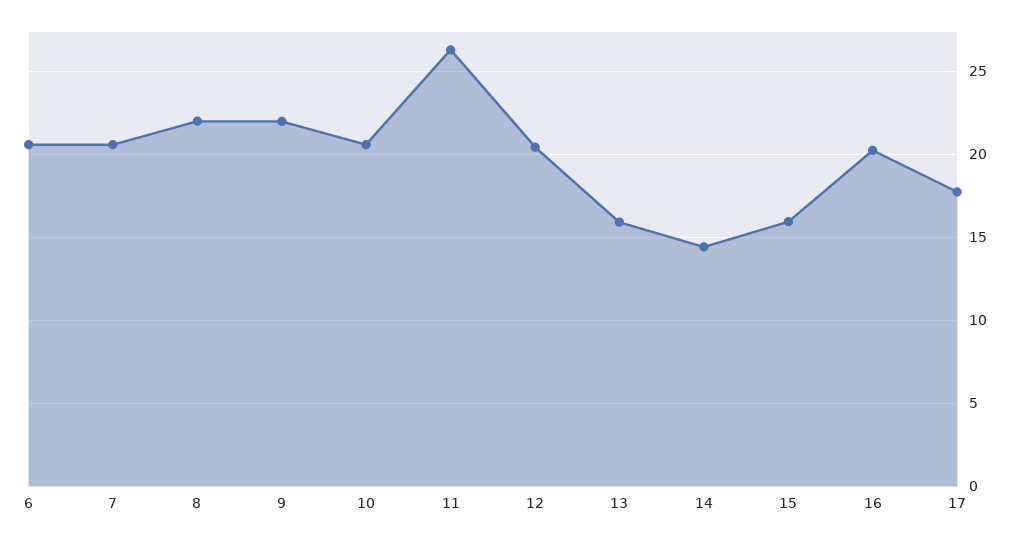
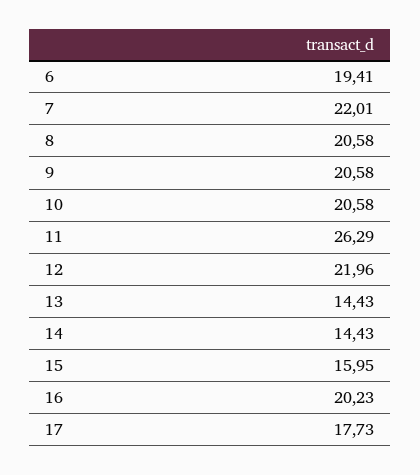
6: 20.5 -> 19.41
7: 20.5 -> 22.01
8: 22 -> 20.58
9: 22 -> 20.58
12: 20.5 -> 21.96
13: 16 -> 14.43

